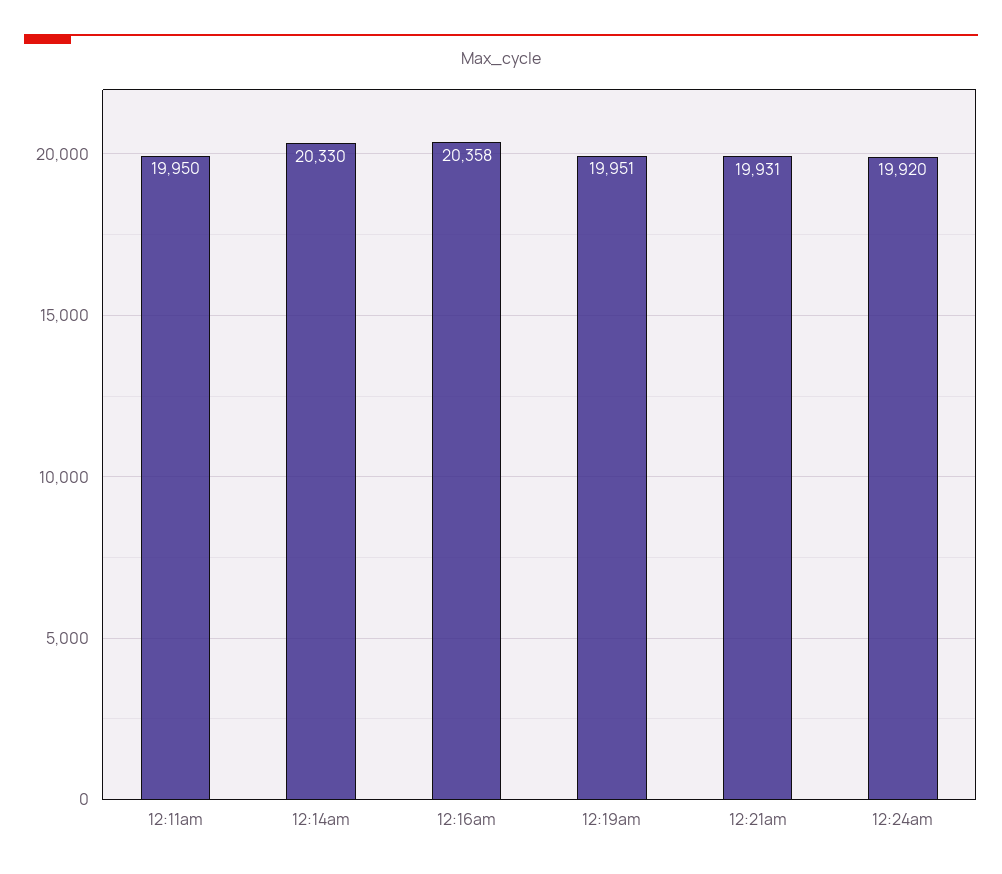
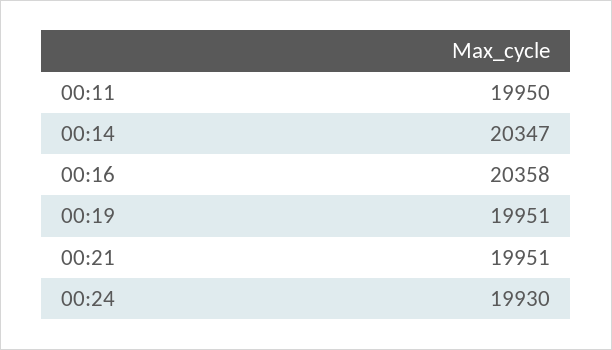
12:14am: 20330 -> 20347
12:21am: 19931 -> 19951
12:24am: 19920 -> 19930

